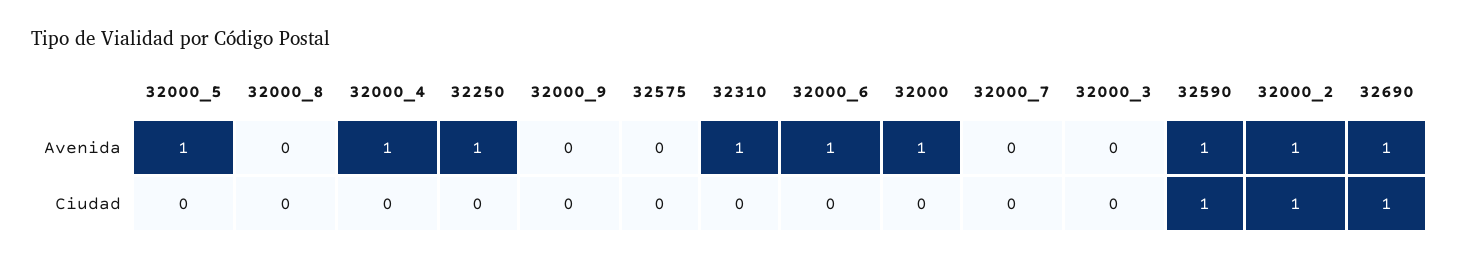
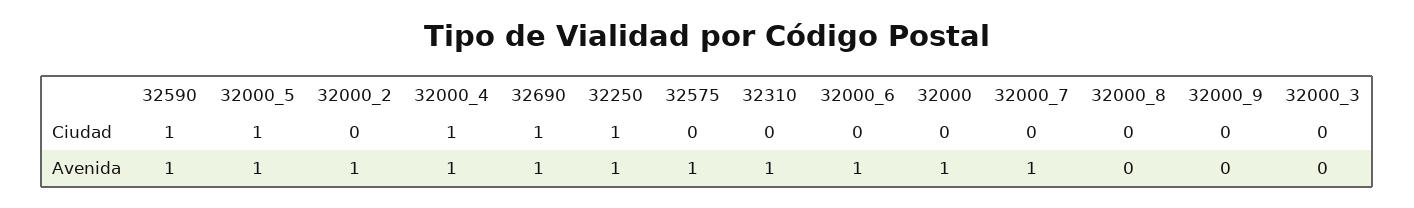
32575, Avenida: 0 -> 1
32000_7, Avenida: 0 -> 1
32000_5, Ciudad: 0 -> 1
32000_4, Ciudad: 0 -> 1
32250, Ciudad: 0 -> 1
32000_2, Ciudad: 1 -> 0

